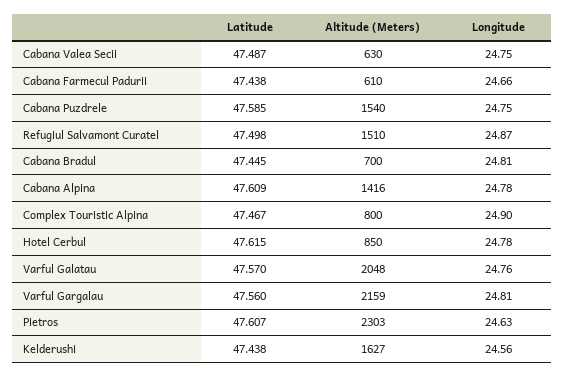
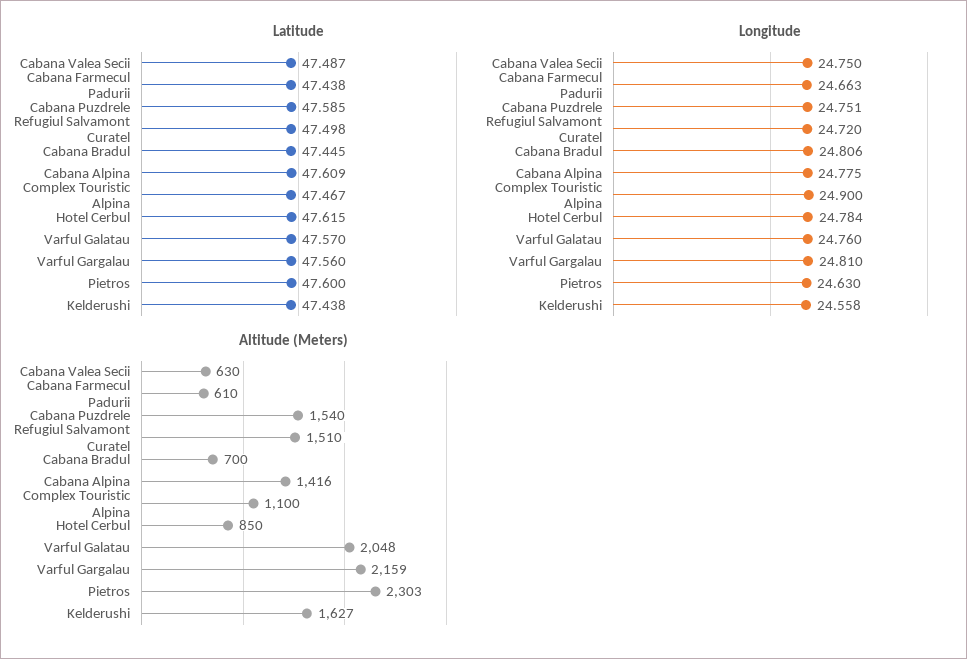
Longitude, Refugiul Salvamont Curatel: 24.87 -> 24.72
Altitude (Meters), Complex Touristic Alpina: 800 -> 1100
Latitude, Pietros: 47.607 -> 47.6

